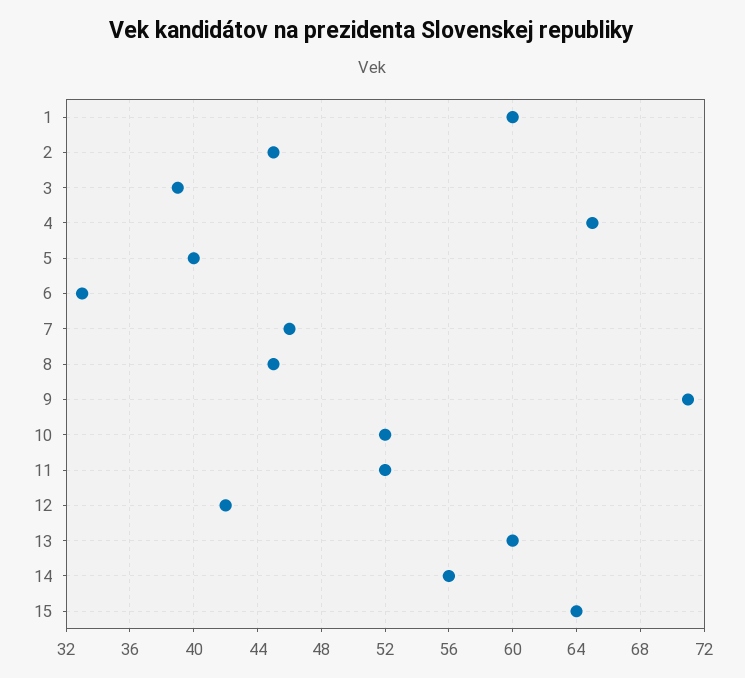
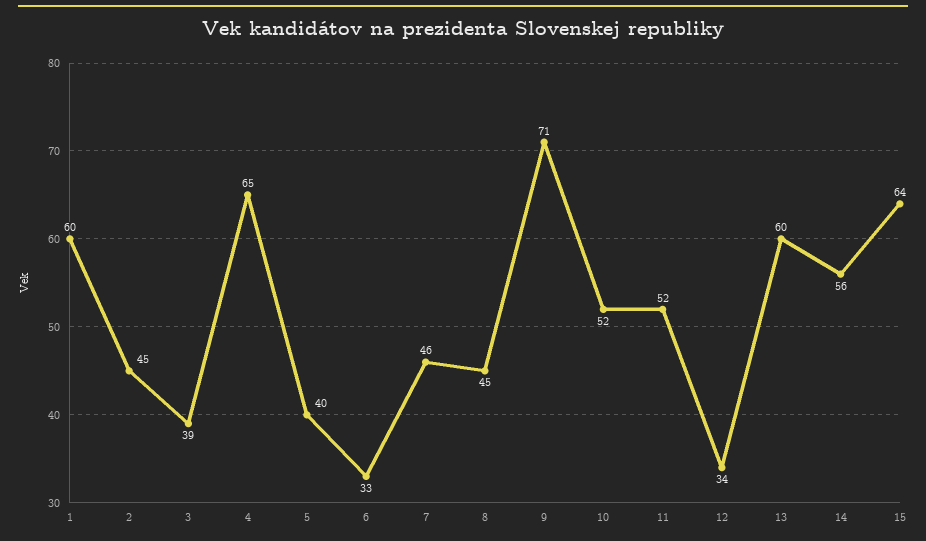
12: 42 -> 34

